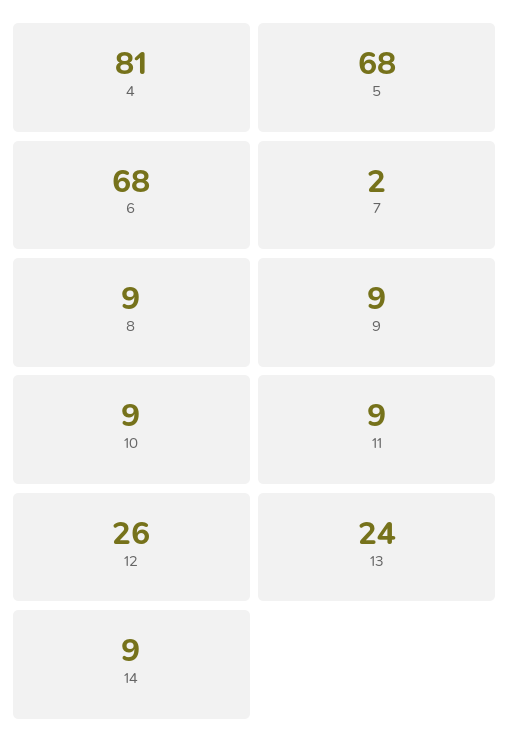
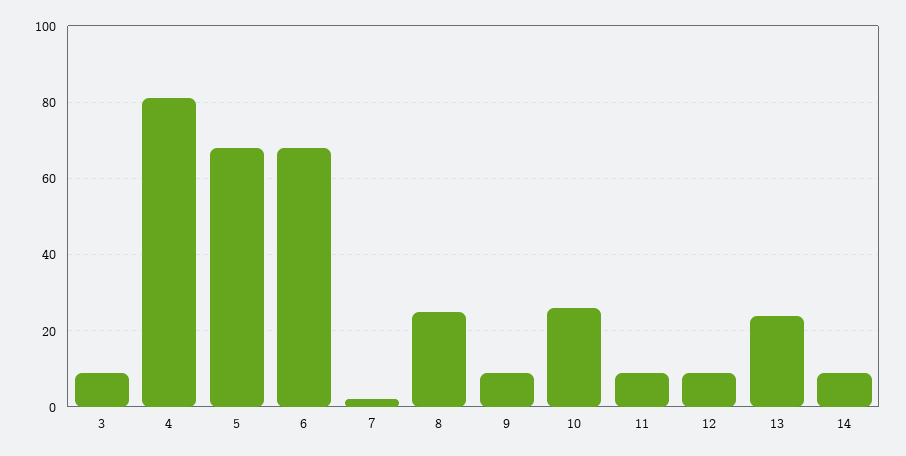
8: 9 -> 25
10: 9 -> 25
12: 26 -> 10
3: none -> 10

